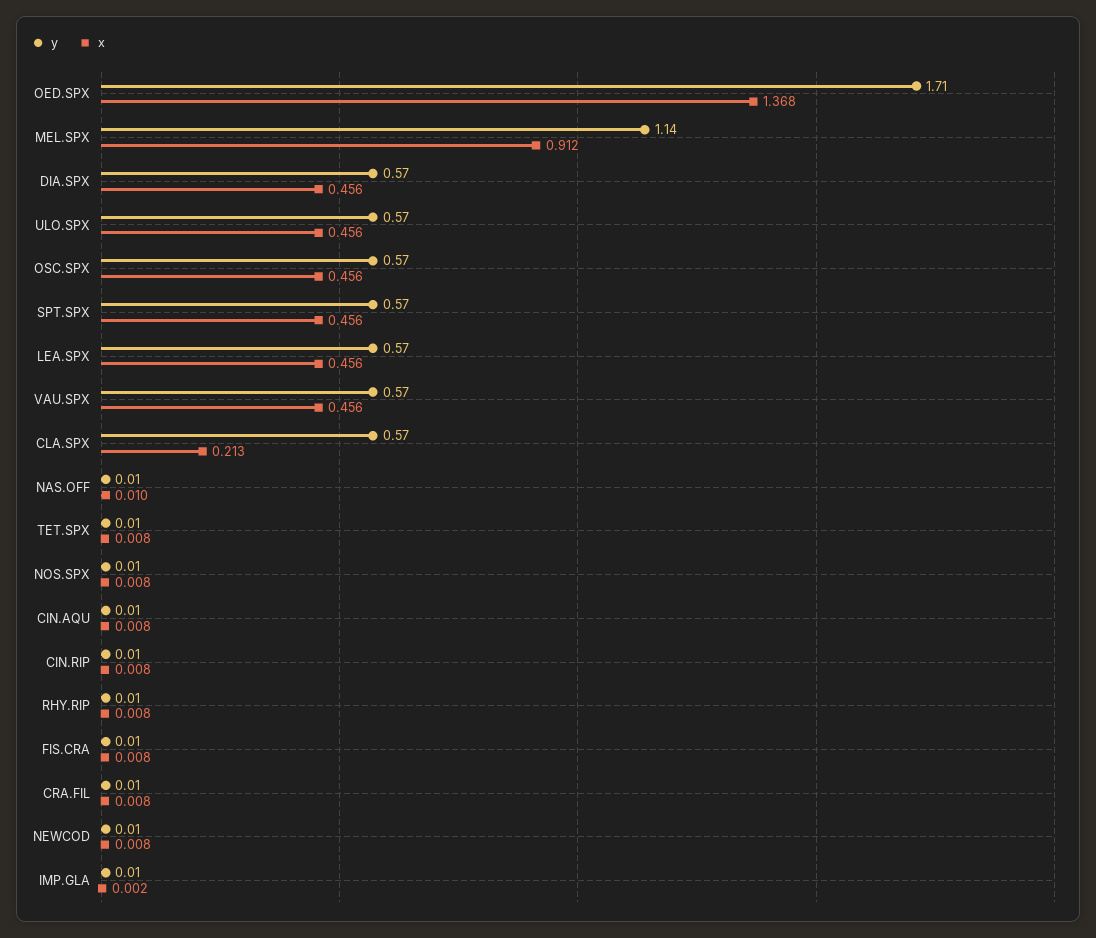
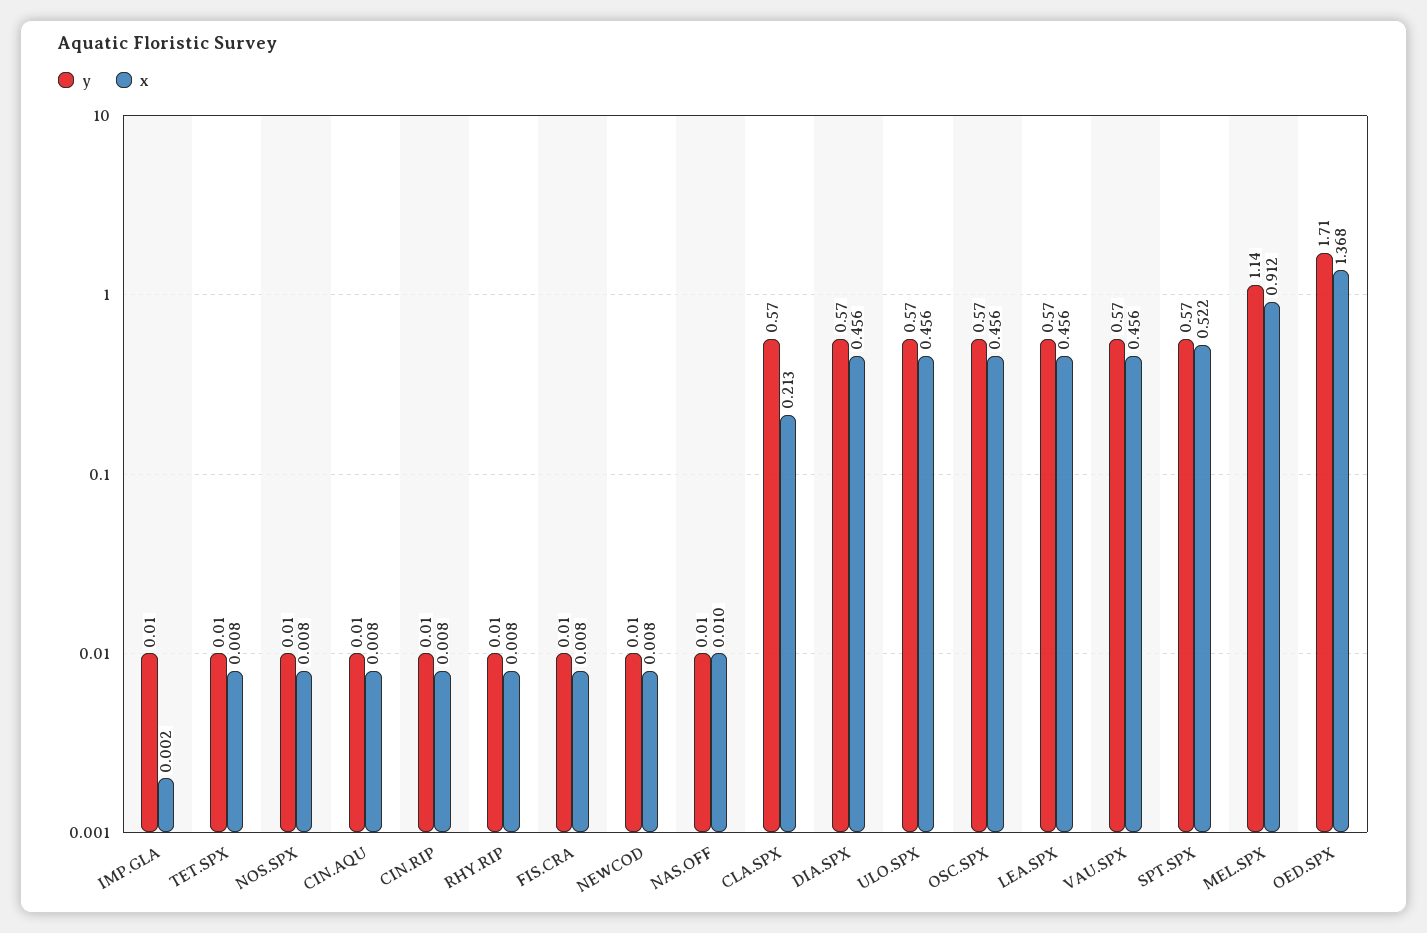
x, SPT.SPX: 0.456 -> 0.522
y, CRA.FIL: 0.01 -> none
x, CRA.FIL: 0.008 -> none

